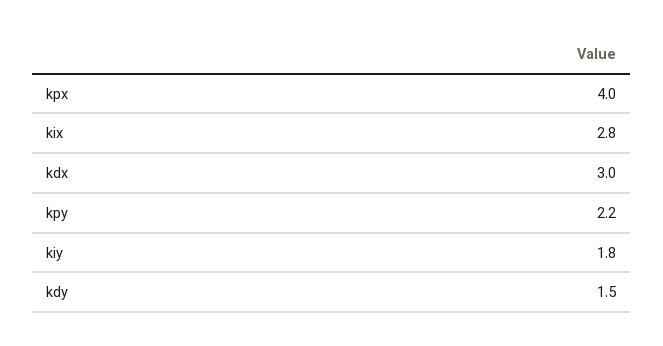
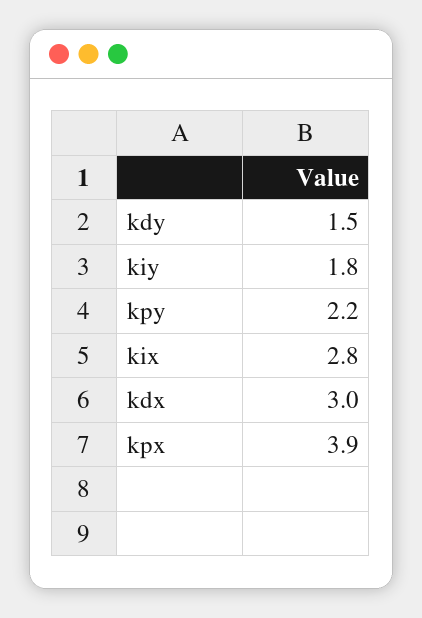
kpx: 4 -> 3.9

